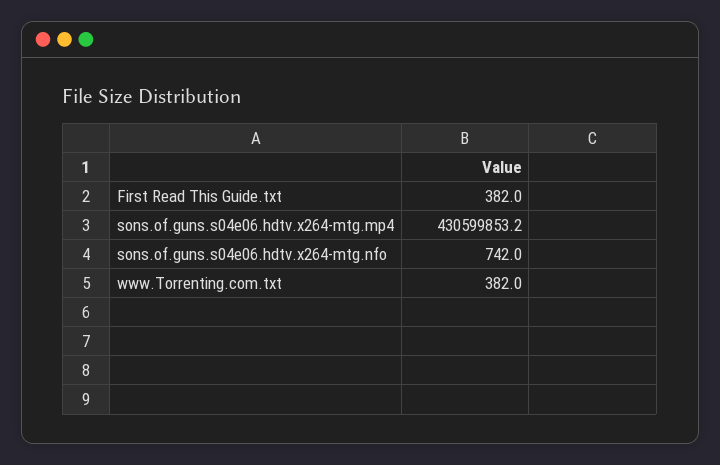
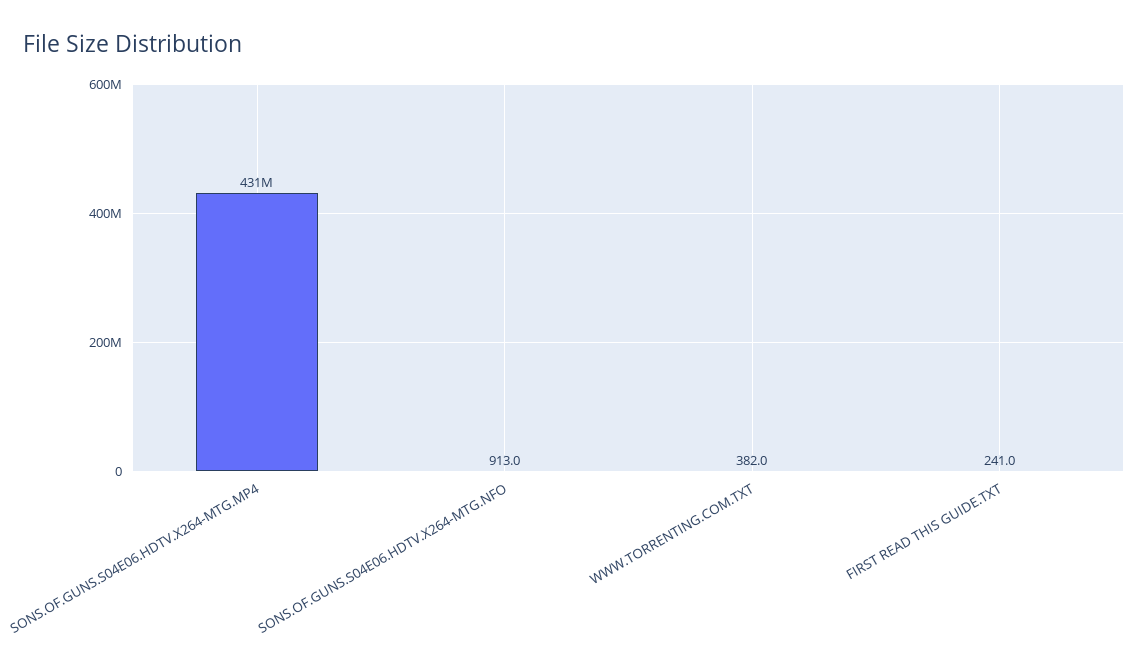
First Read This Guide.txt: 382 -> 241
sons.of.guns.s04e06.hdtv.x264-mtg.nfo: 742 -> 913

